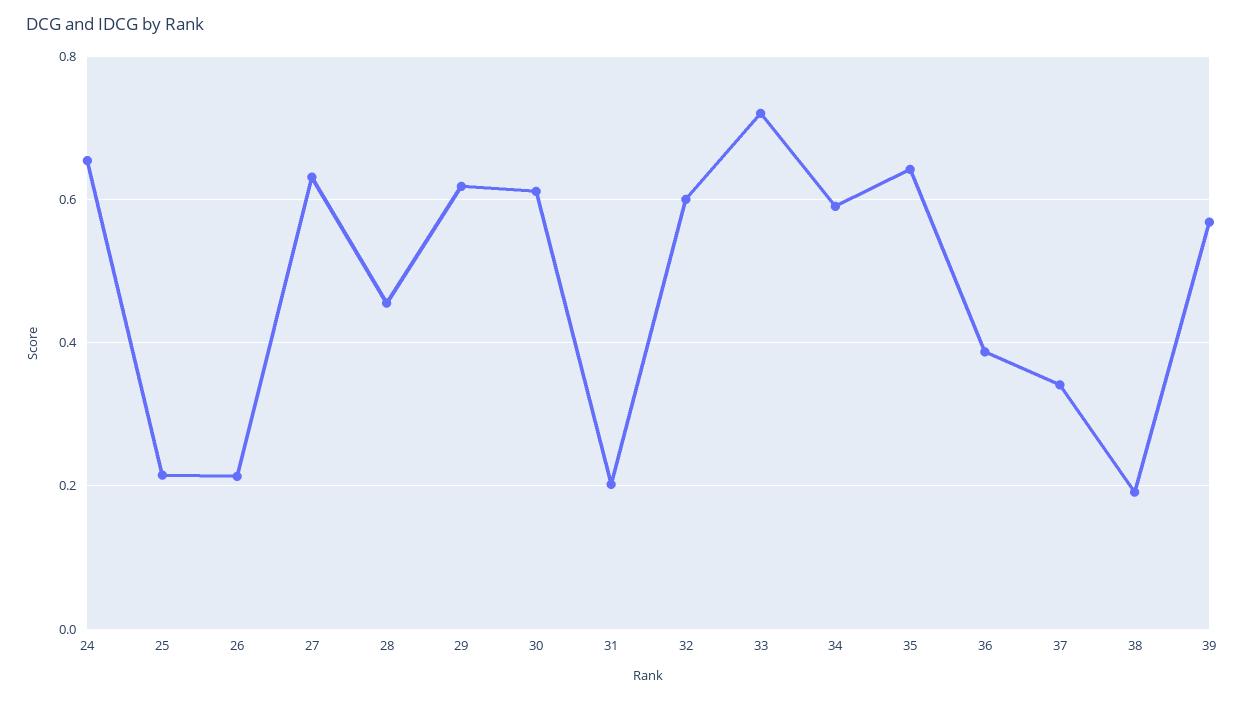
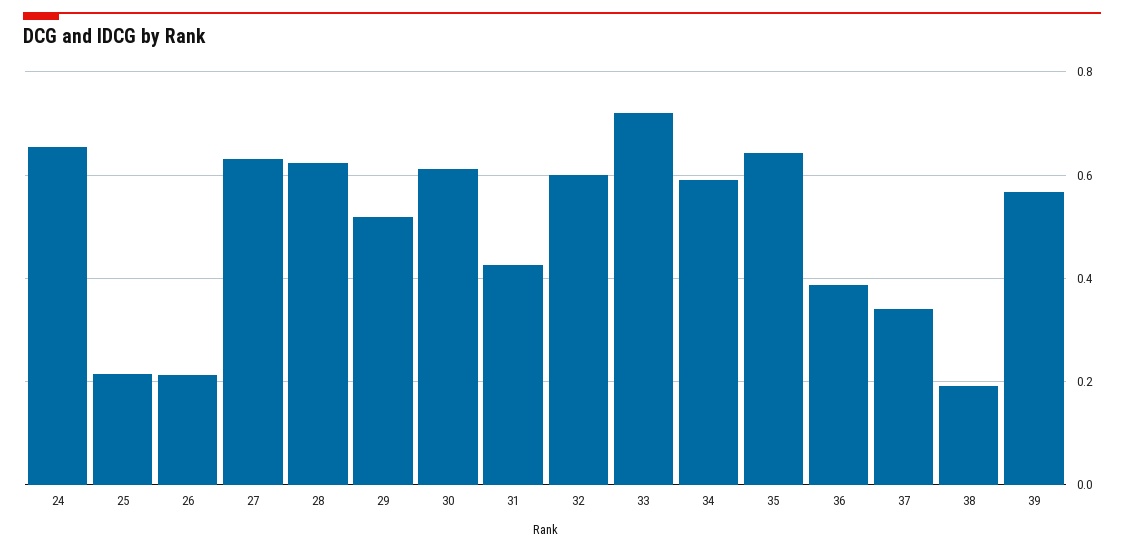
28: 0.46 -> 0.62
29: 0.62 -> 0.52
31: 0.2 -> 0.42

